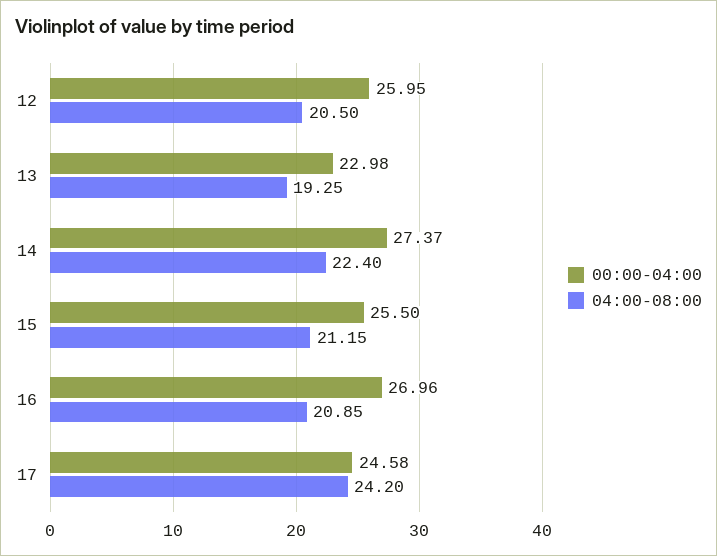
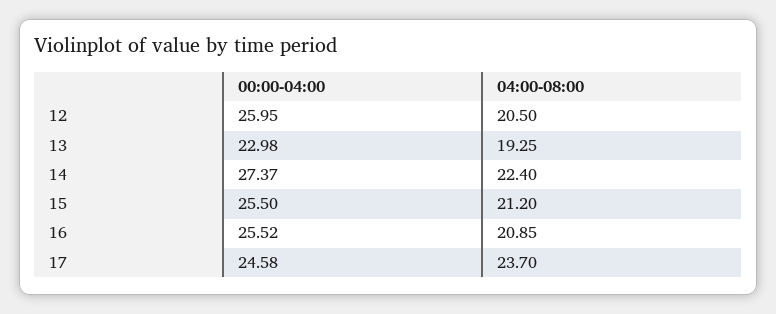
04:00-08:00, 15: 21.15 -> 21.2
00:00-04:00, 16: 26.96 -> 25.52
04:00-08:00, 17: 24.2 -> 23.7

